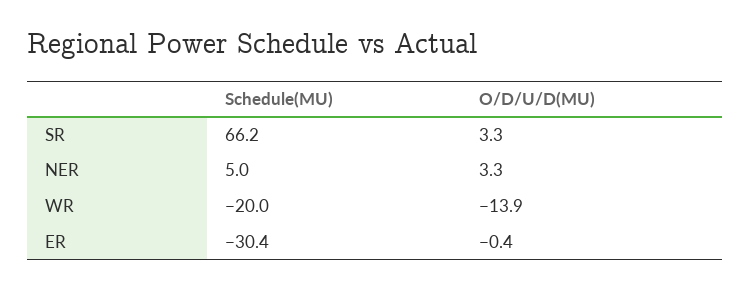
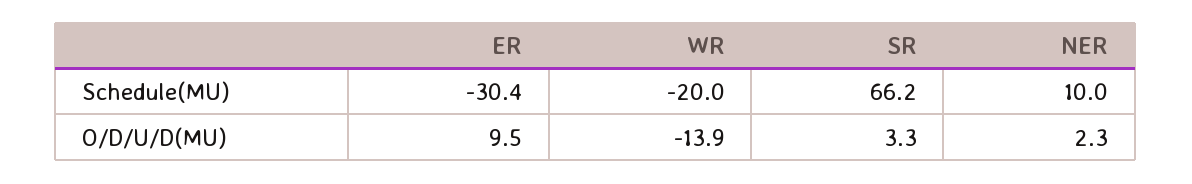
Schedule(MU), NER: 5 -> 10
O/D/U/D(MU), NER: 3.3 -> 2.3
O/D/U/D(MU), ER: -0.4 -> 9.5

